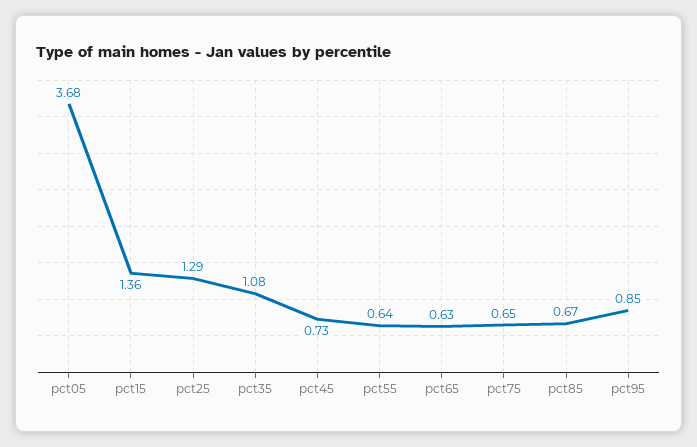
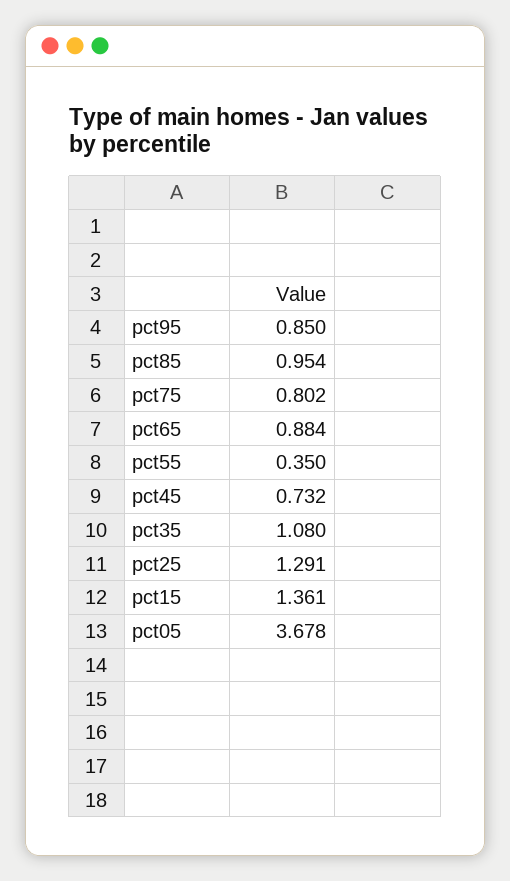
pct55: 0.64 -> 0.35
pct65: 0.63 -> 0.884
pct75: 0.65 -> 0.802
pct85: 0.67 -> 0.954

